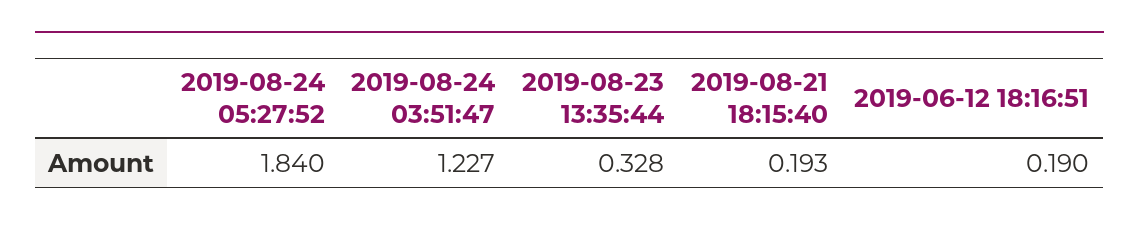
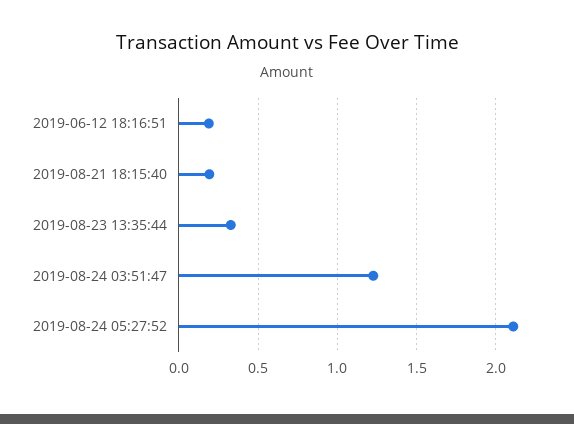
2019-08-24 05:27:52: 1.84 -> 2.1

